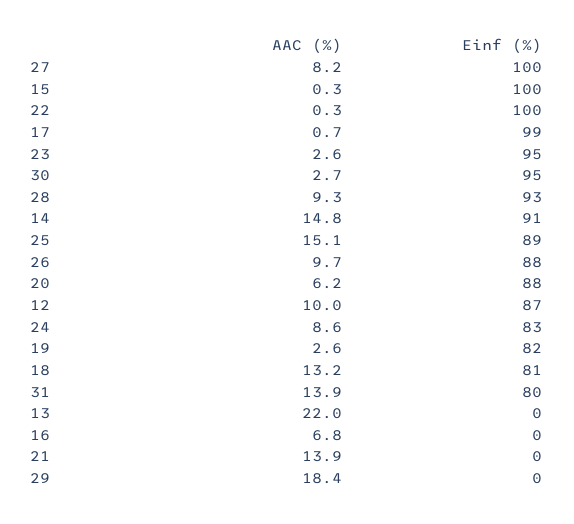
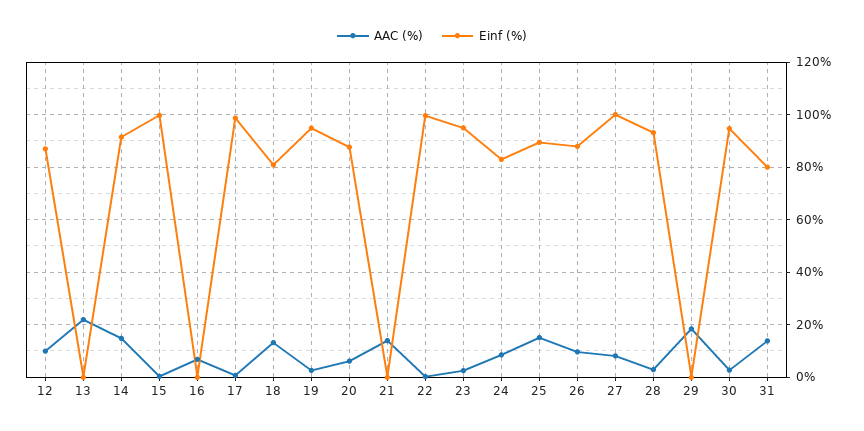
AAC (%), 28: 9.3 -> 2.5
Einf (%), 19: 82 -> 95

